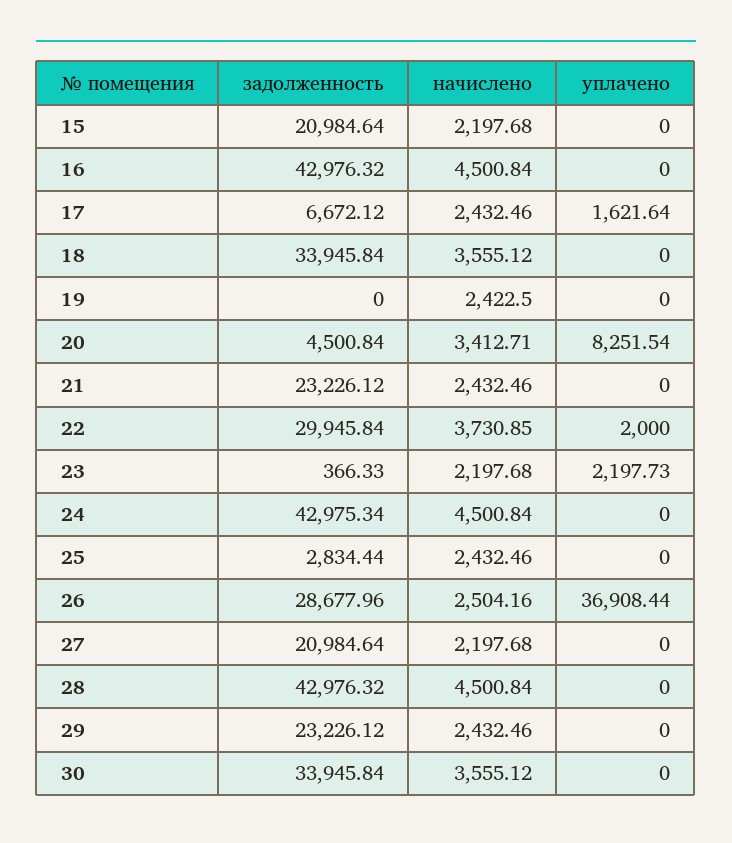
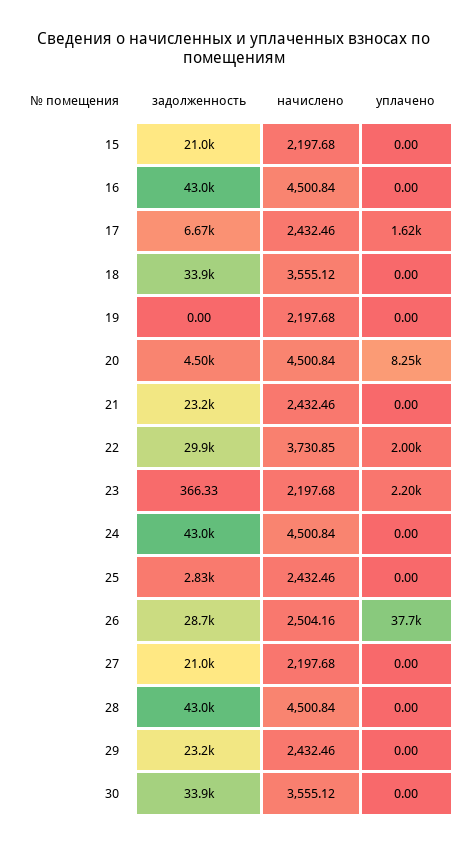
начислено, 19: 2422.5 -> 2197.68
начислено, 20: 3412.71 -> 4500.84
уплачено, 26: 36908.44 -> 37700

